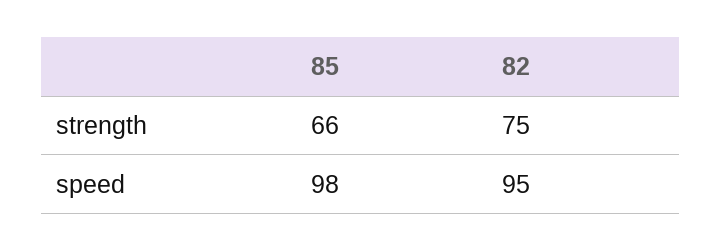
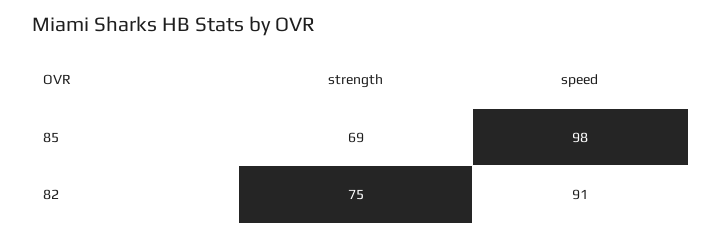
85, strength: 66 -> 69
82, speed: 95 -> 91

